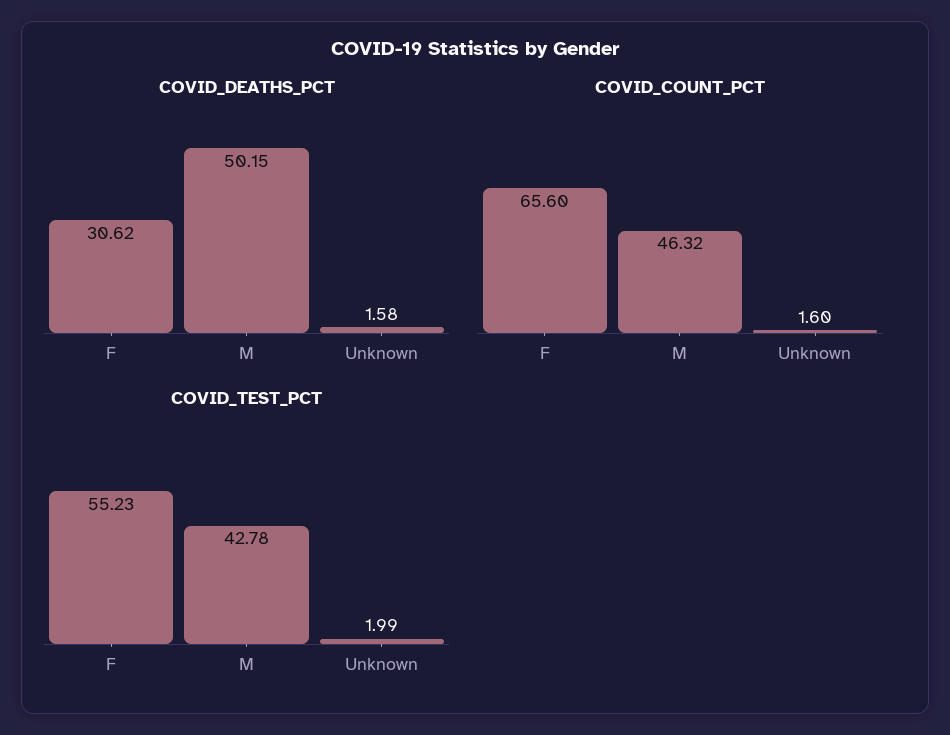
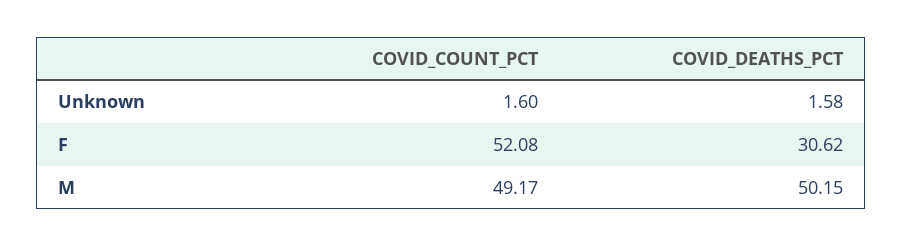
COVID_COUNT_PCT, F: 65.6 -> 52.08
COVID_COUNT_PCT, M: 46.32 -> 49.17
COVID_TEST_PCT, F: 55.23 -> none
COVID_TEST_PCT, M: 42.78 -> none
COVID_TEST_PCT, Unknown: 1.99 -> none

